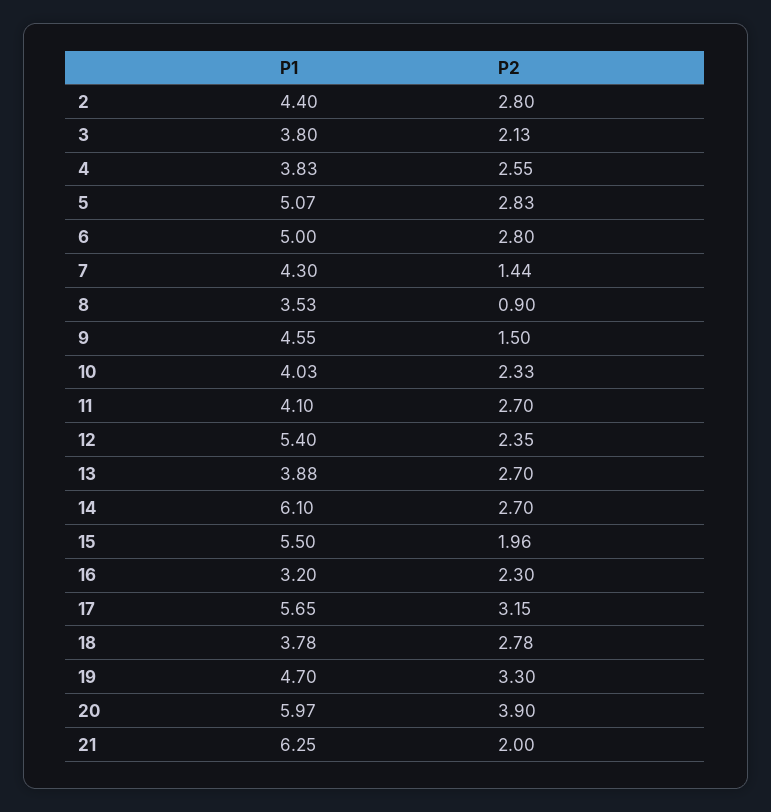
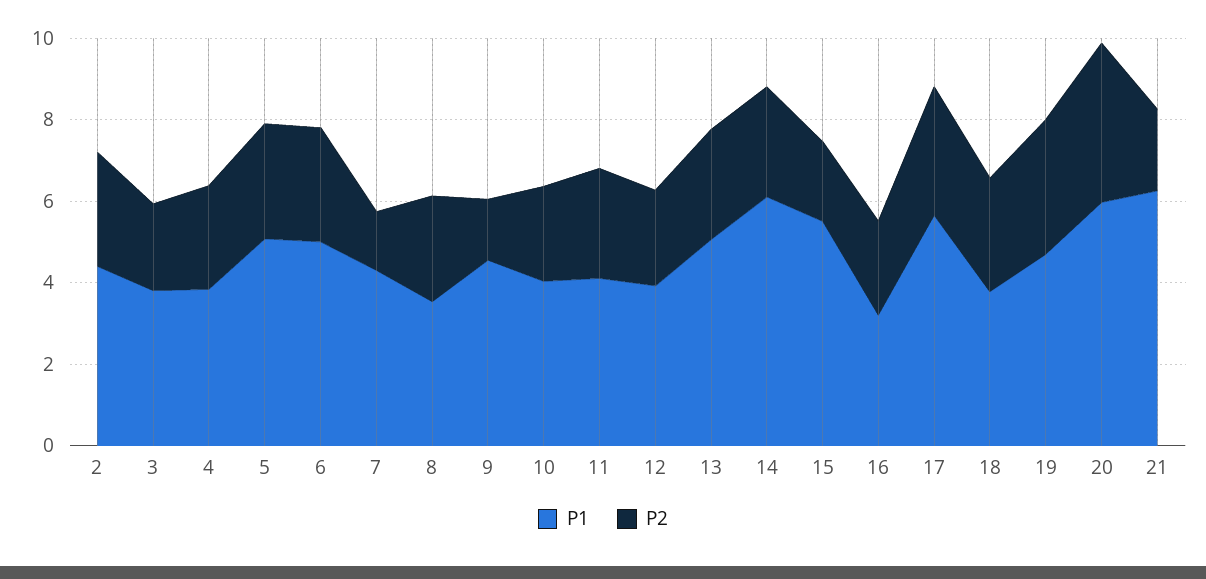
P2, 8: 0.9 -> 2.5
P1, 12: 5.4 -> 4
P1, 13: 3.88 -> 5

